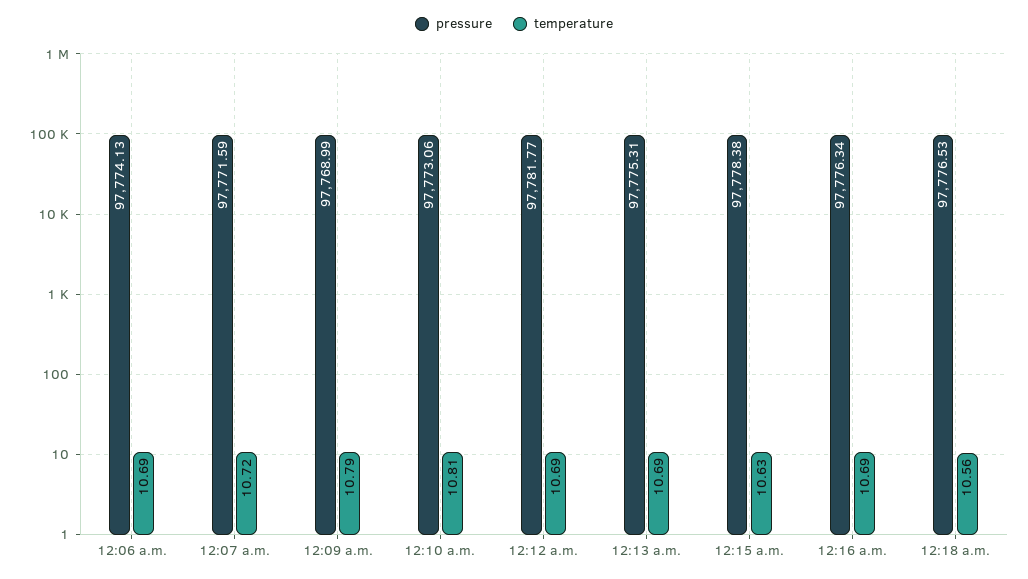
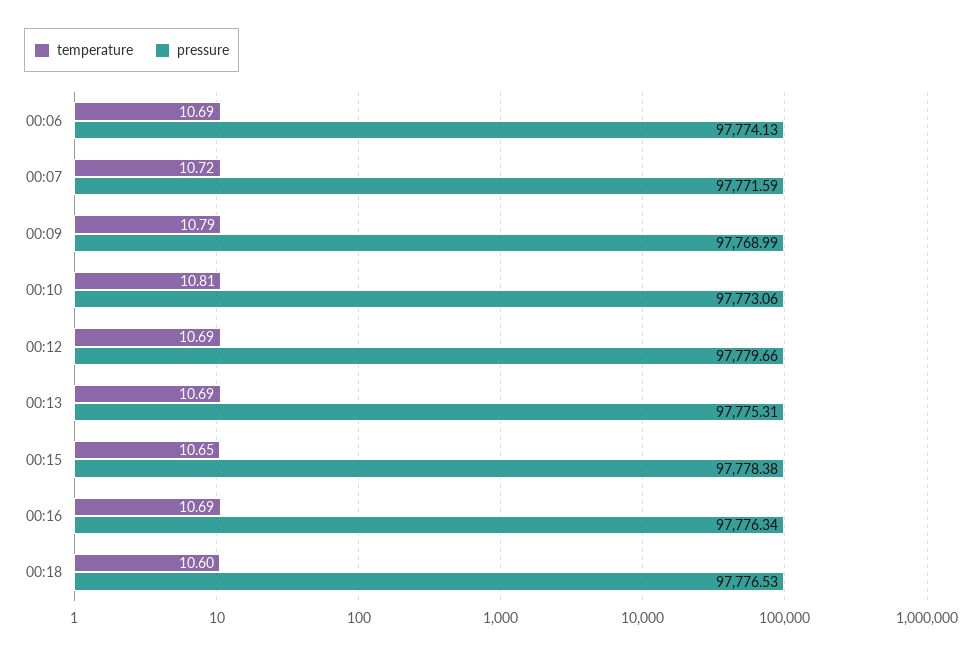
pressure, 12:12 a.m.: 97781.77 -> 97779.66
temperature, 12:15 a.m.: 10.63 -> 10.65
temperature, 12:18 a.m.: 10.56 -> 10.6

